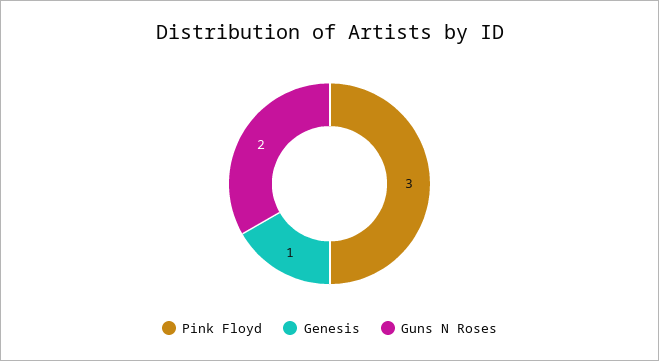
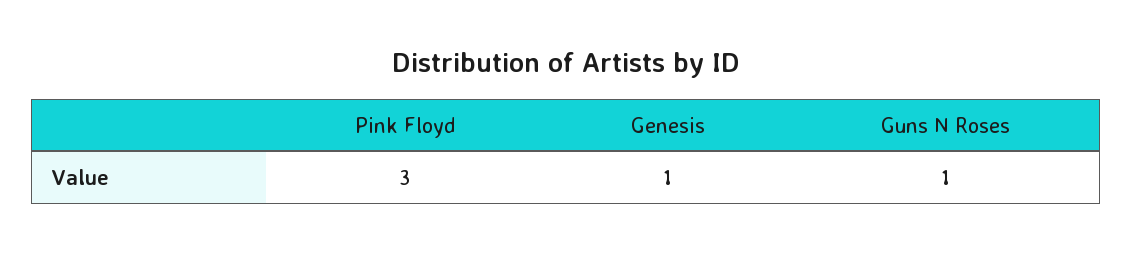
Guns N Roses: 2 -> 1

